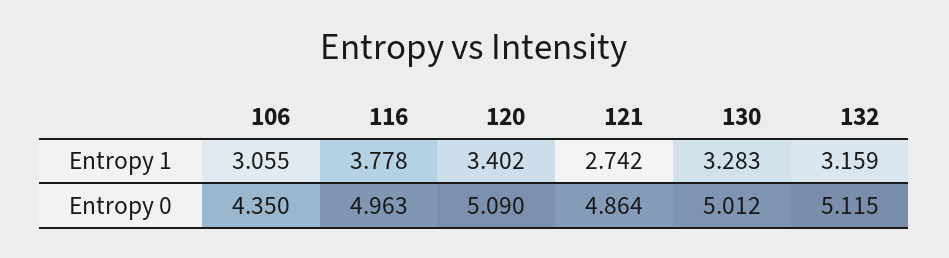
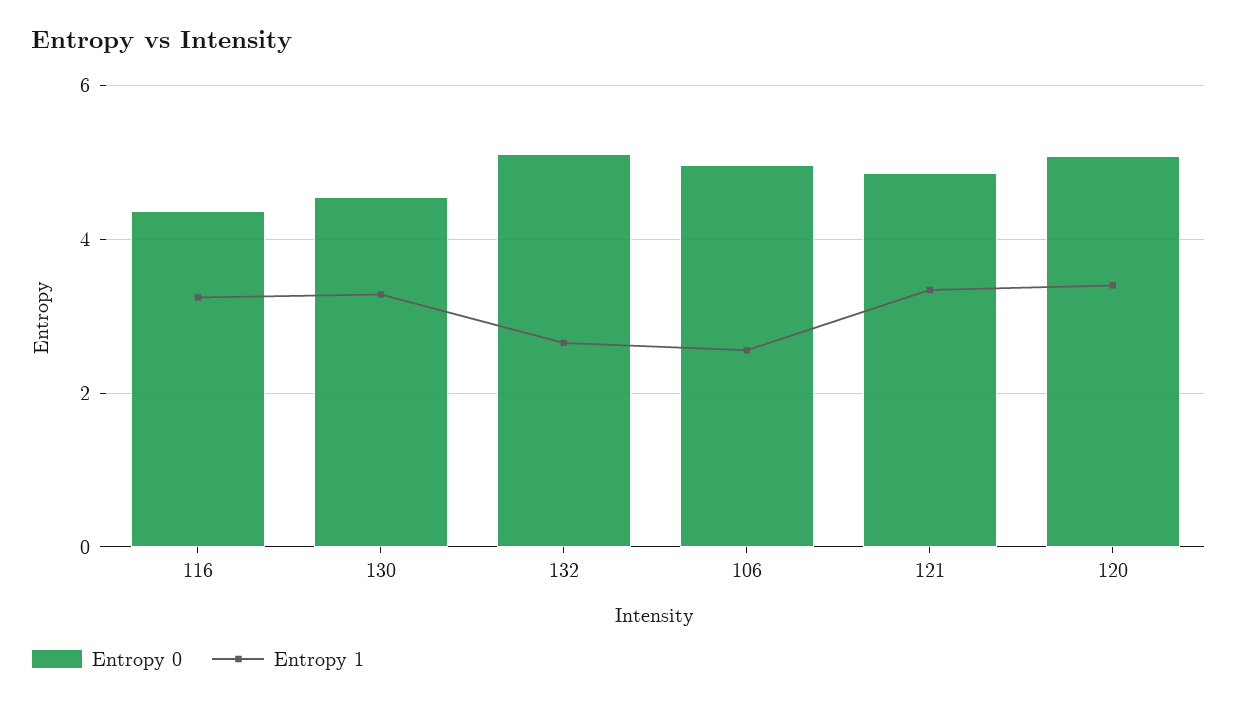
Entropy 1, 106: 3.055 -> 2.6
Entropy 1, 116: 3.778 -> 3.2
Entropy 1, 121: 2.742 -> 3.4
Entropy 1, 132: 3.159 -> 2.6
Entropy 0, 106: 4.35 -> 5
Entropy 0, 116: 4.963 -> 4.4
Entropy 0, 130: 5.012 -> 4.6

